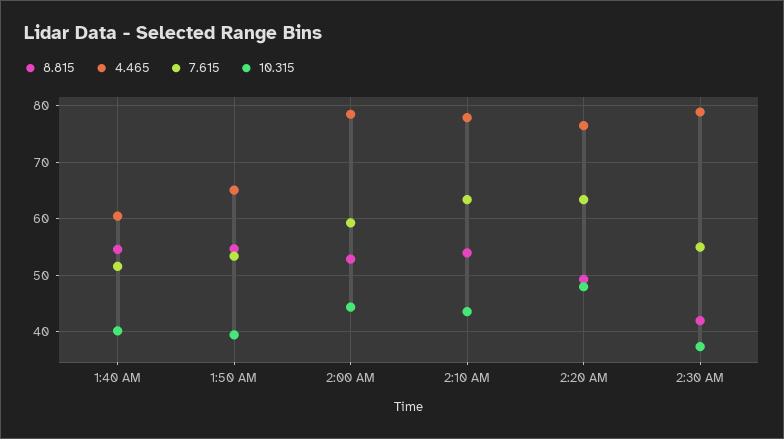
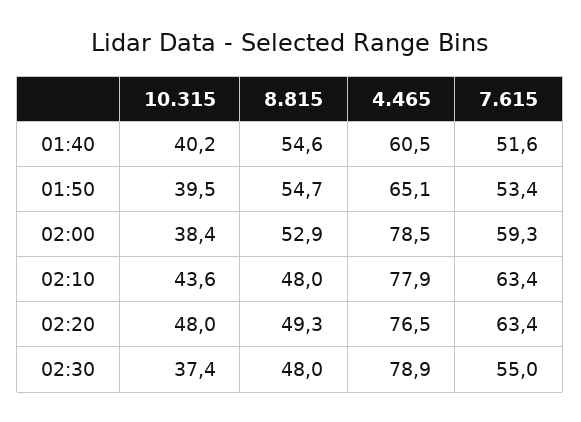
10.315, 2:00 AM: 44 -> 38.4
8.815, 2:10 AM: 54 -> 48
8.815, 2:30 AM: 42 -> 48

